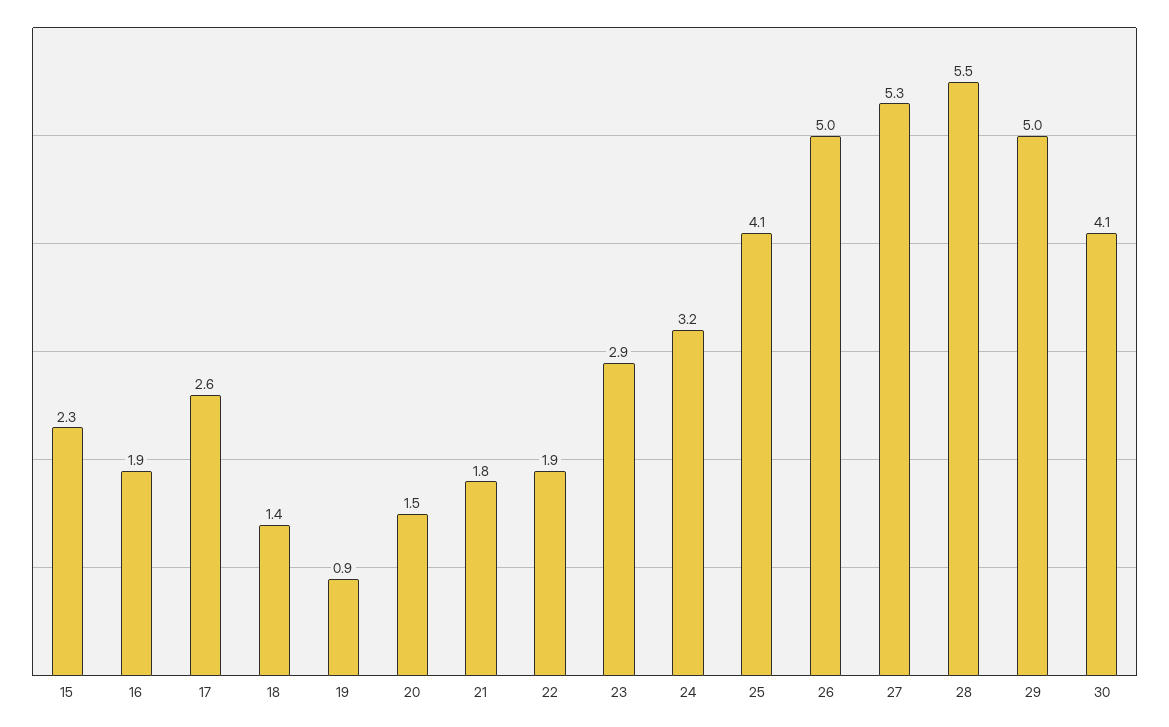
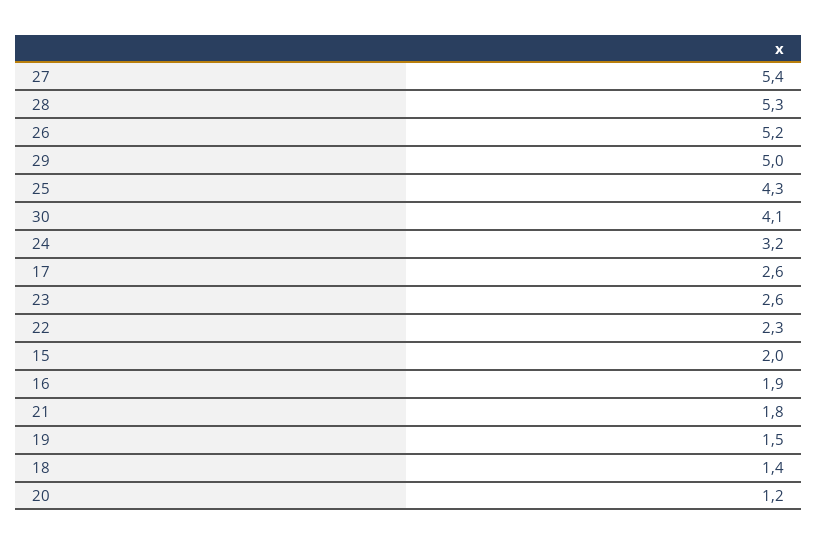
15: 2.3 -> 2
19: 0.9 -> 1.5
20: 1.5 -> 1.2
22: 1.9 -> 2.3
23: 2.9 -> 2.6
25: 4.1 -> 4.3
26: 5 -> 5.2
27: 5.3 -> 5.4
28: 5.5 -> 5.3

